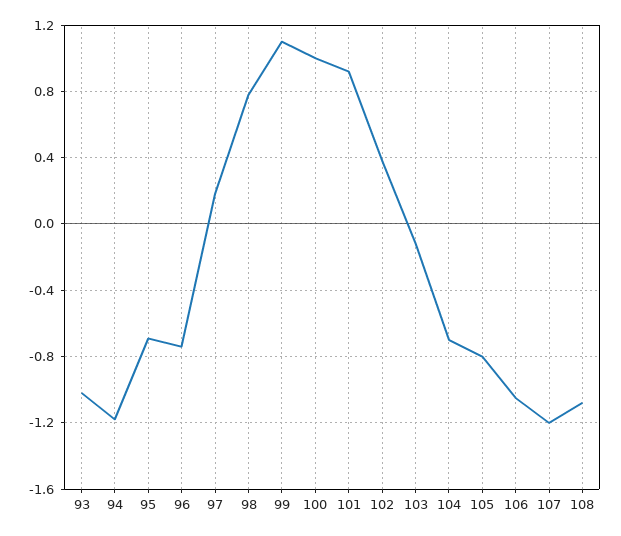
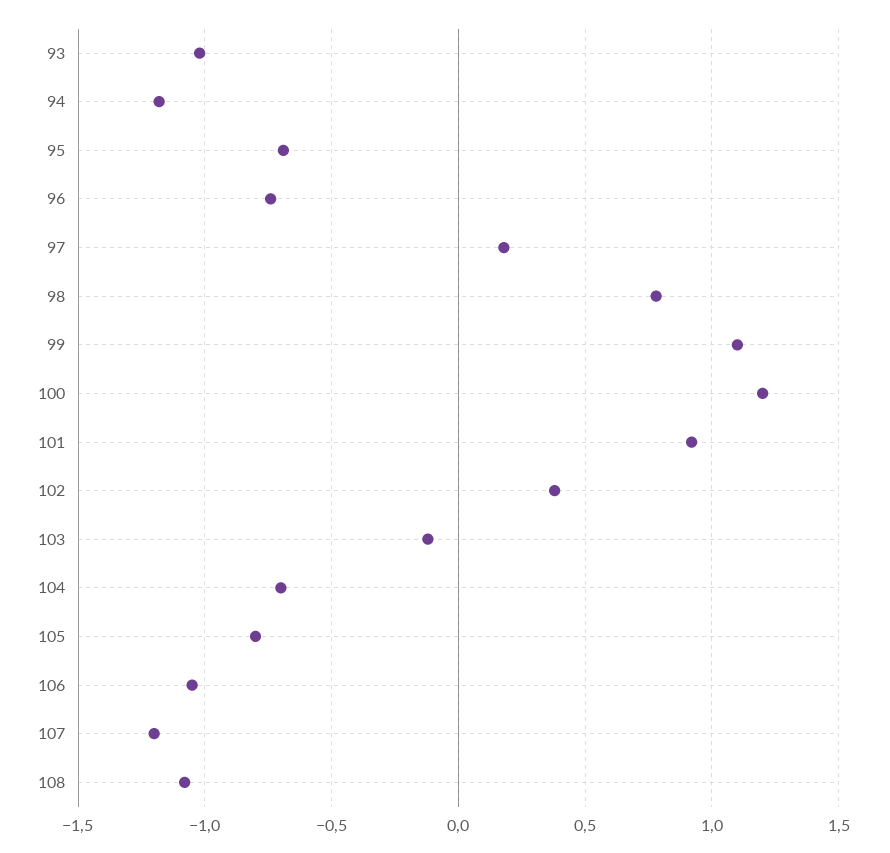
100: 1 -> 1.2

